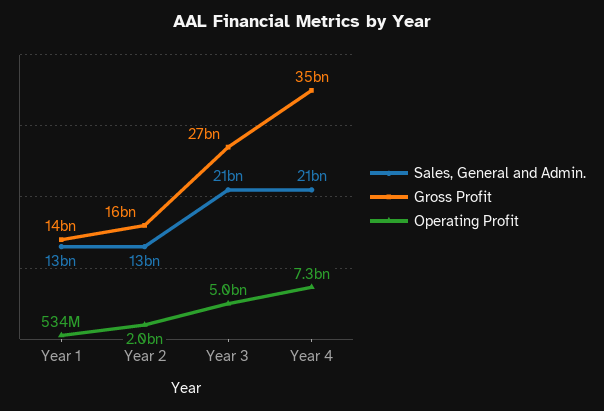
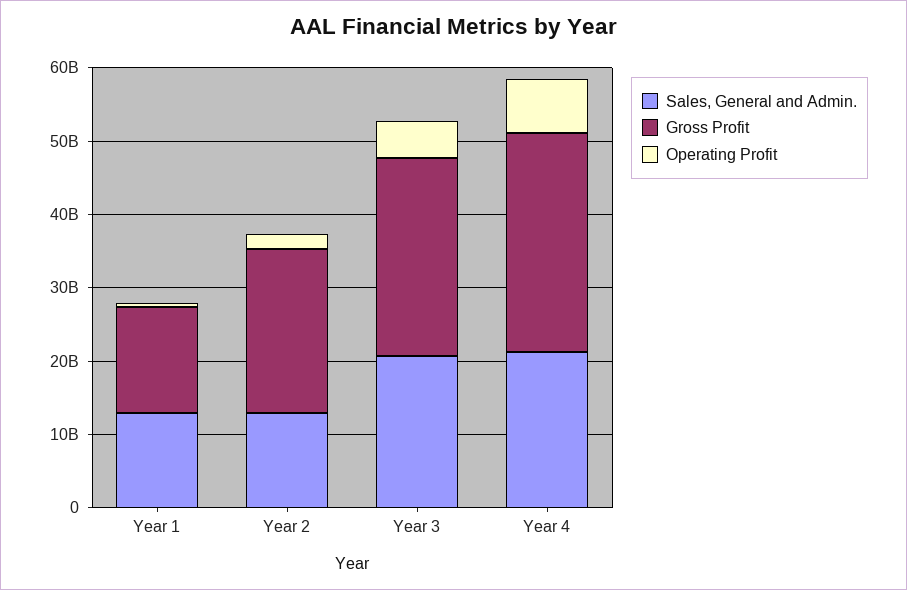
Gross Profit, Year 2: 16000000000 -> 22000000000
Gross Profit, Year 4: 35000000000 -> 30000000000

